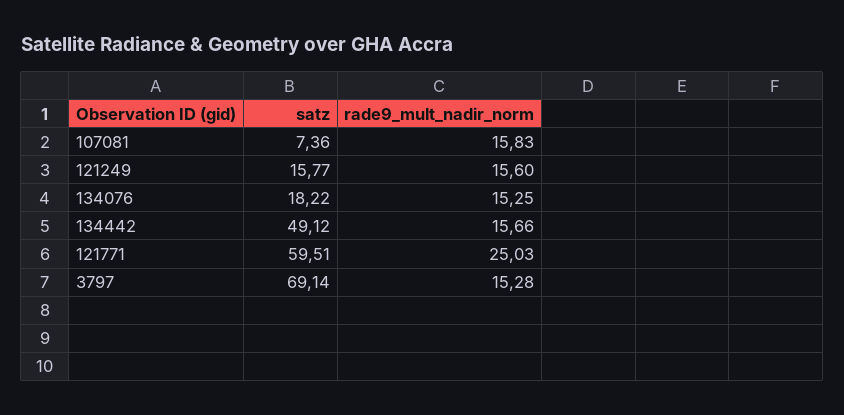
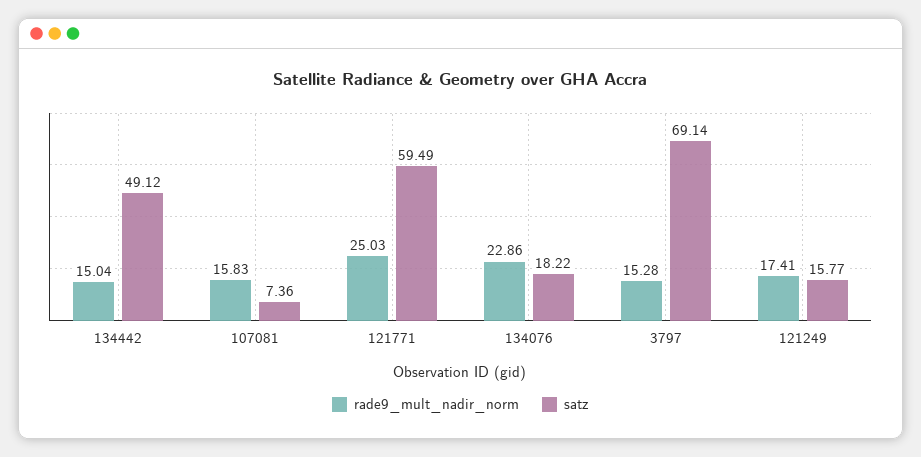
rade9_mult_nadir_norm, 121249: 15.6 -> 17.41
rade9_mult_nadir_norm, 134076: 15.25 -> 22.86
rade9_mult_nadir_norm, 134442: 15.66 -> 15.04
satz, 121771: 59.51 -> 59.49

